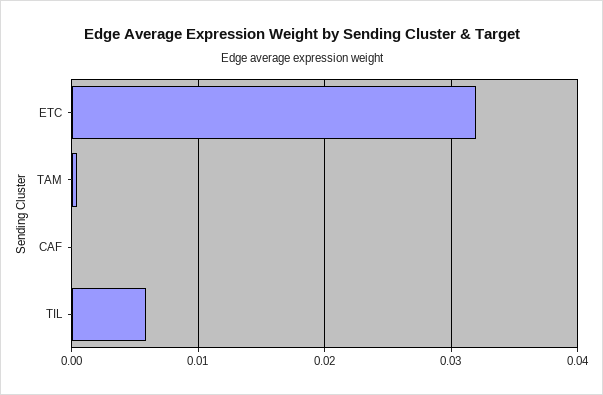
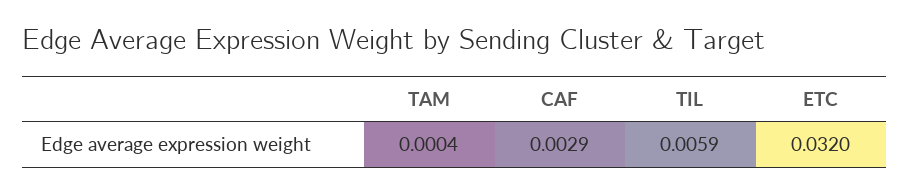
CAF: 0 -> 0.0029

